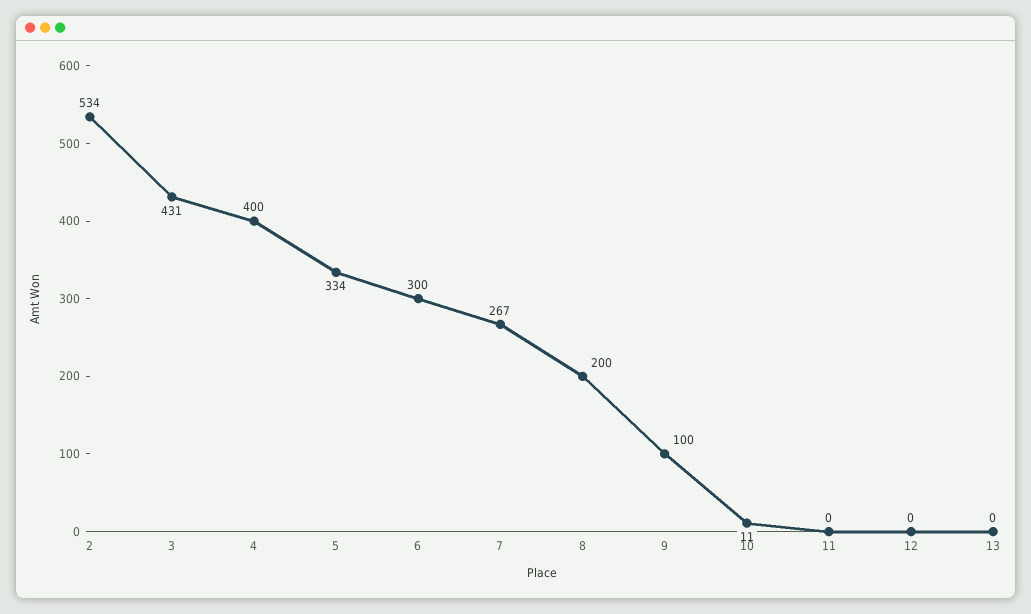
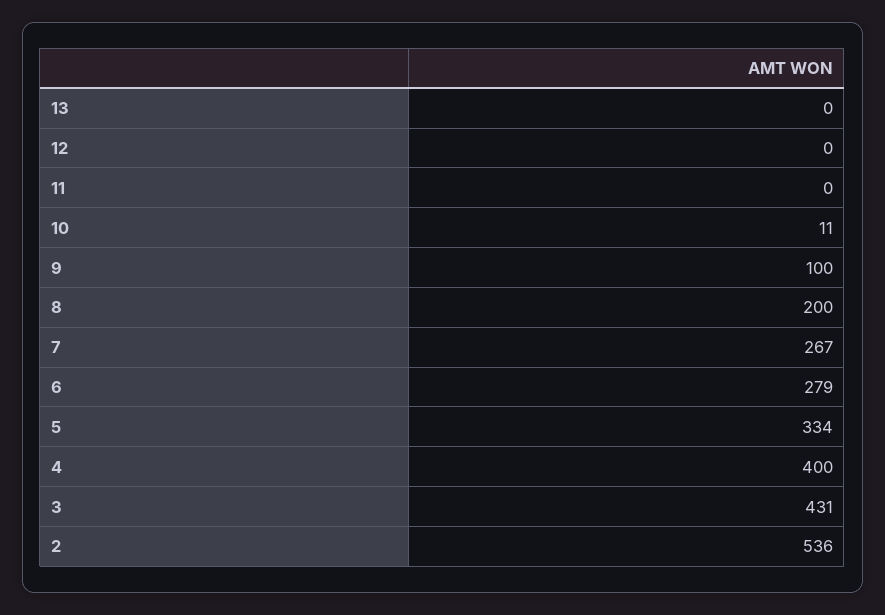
2: 534 -> 536
6: 300 -> 279

